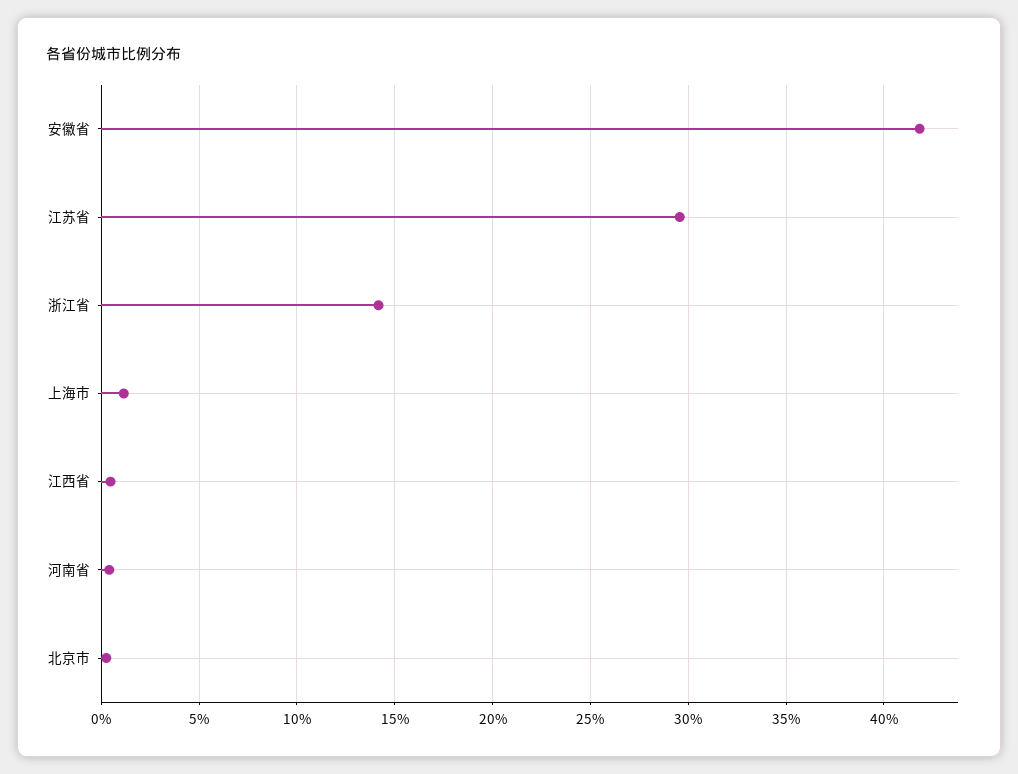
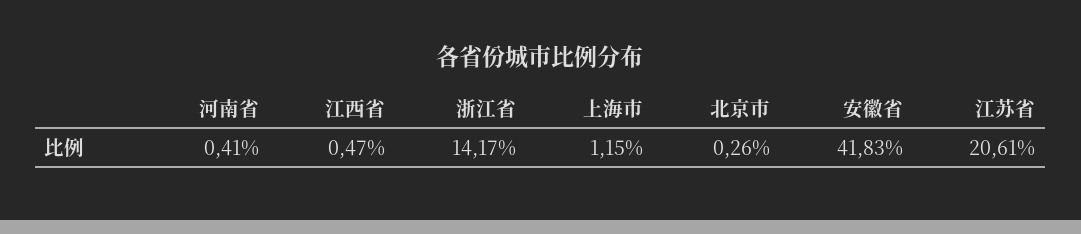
江苏省: 29.5 -> 20.61

